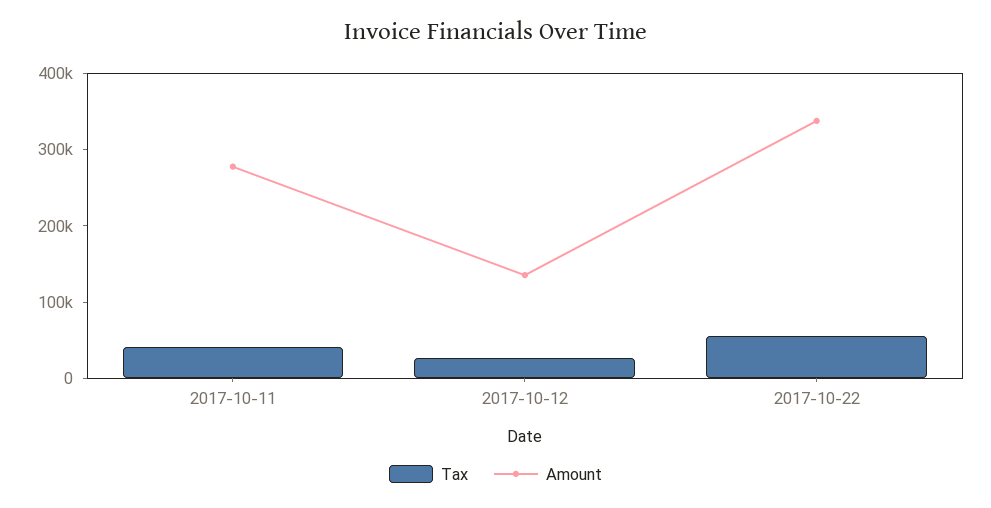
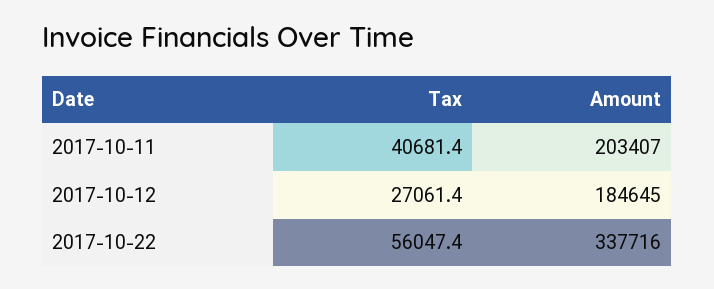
Amount, 2017-10-11: 280000 -> 203407
Amount, 2017-10-12: 140000 -> 184645

